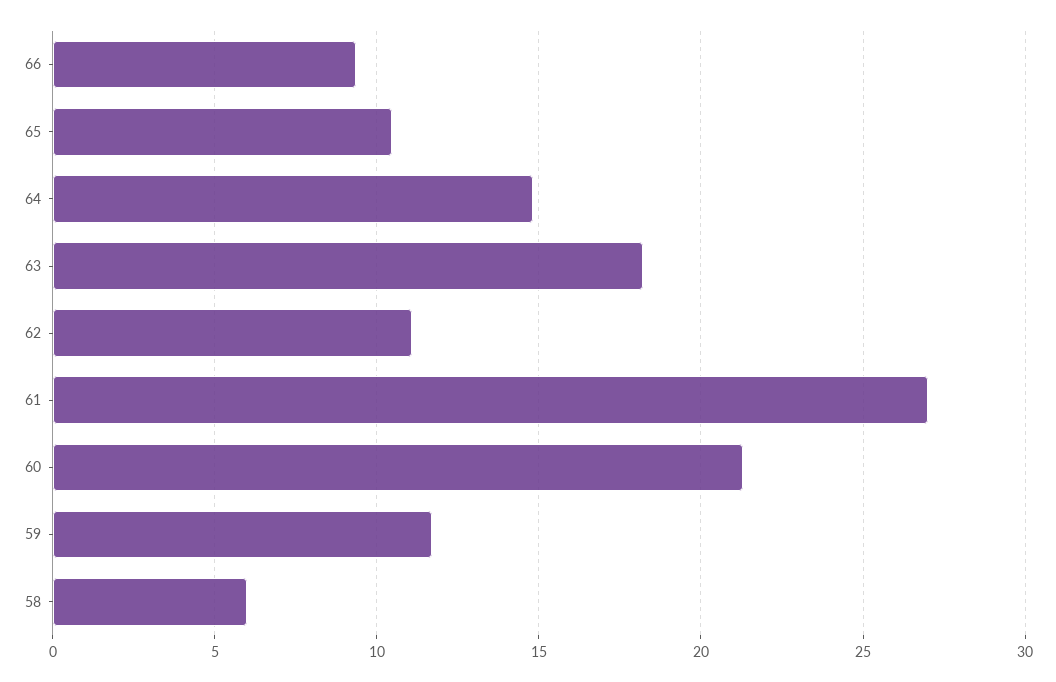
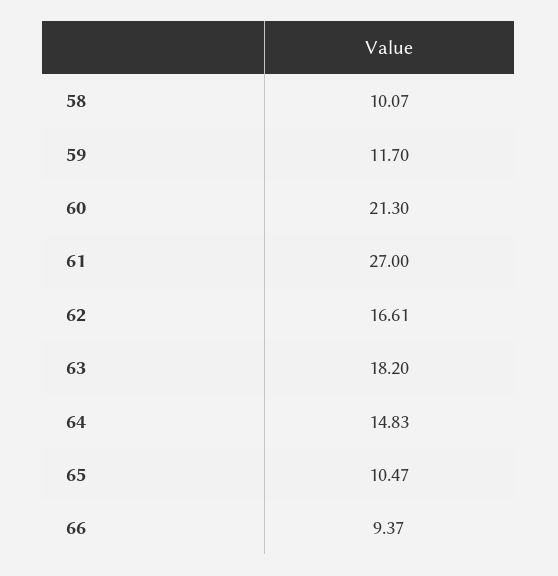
62: 11 -> 16.61
58: 6 -> 10.07

